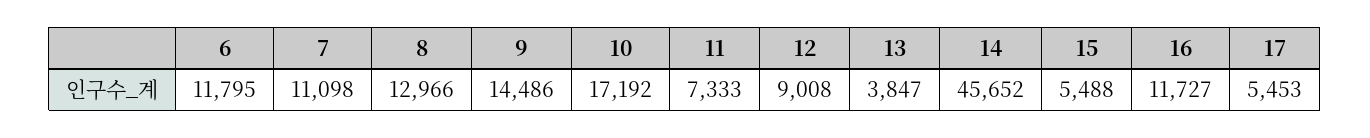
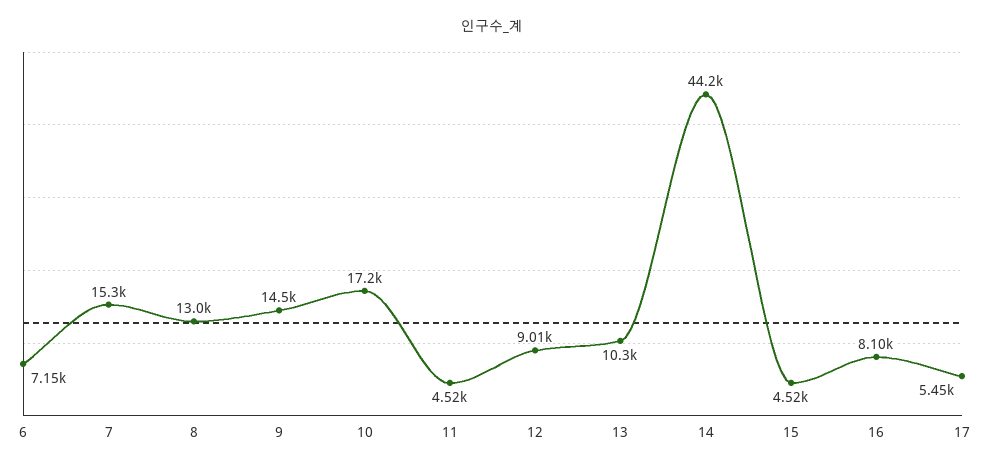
6: 11795 -> 7150
7: 11098 -> 15300
11: 7333 -> 4520
13: 3847 -> 10300
14: 45652 -> 44200
15: 5488 -> 4520
16: 11727 -> 8100

